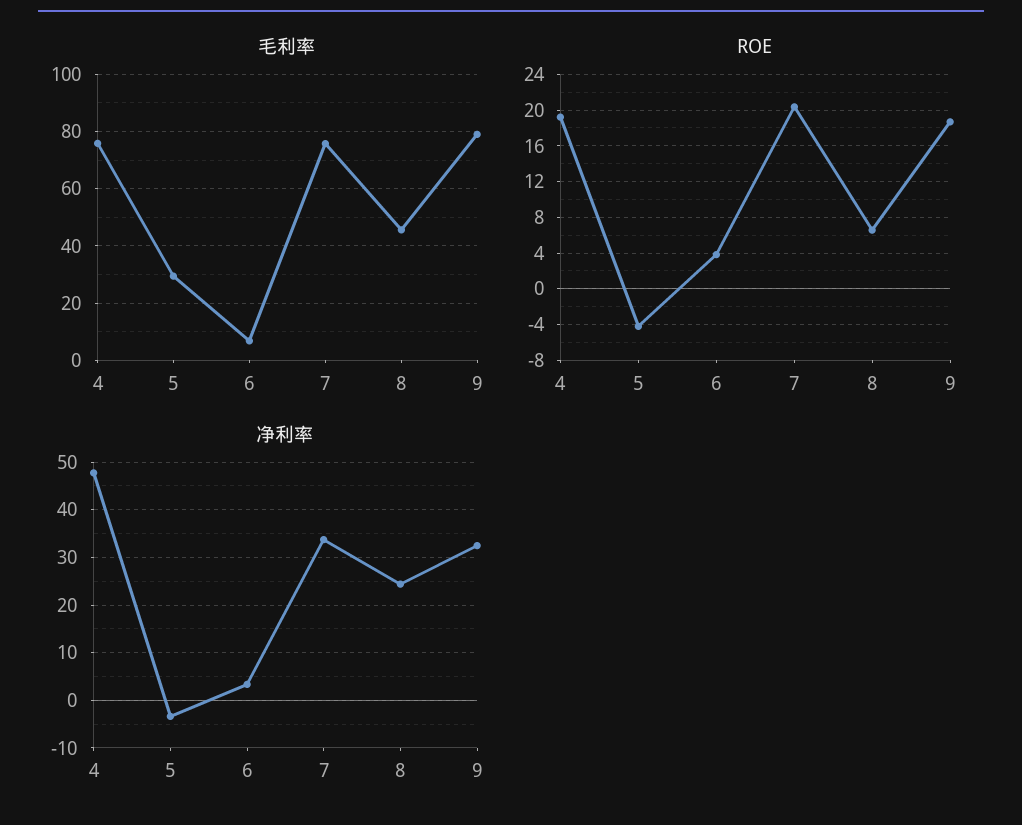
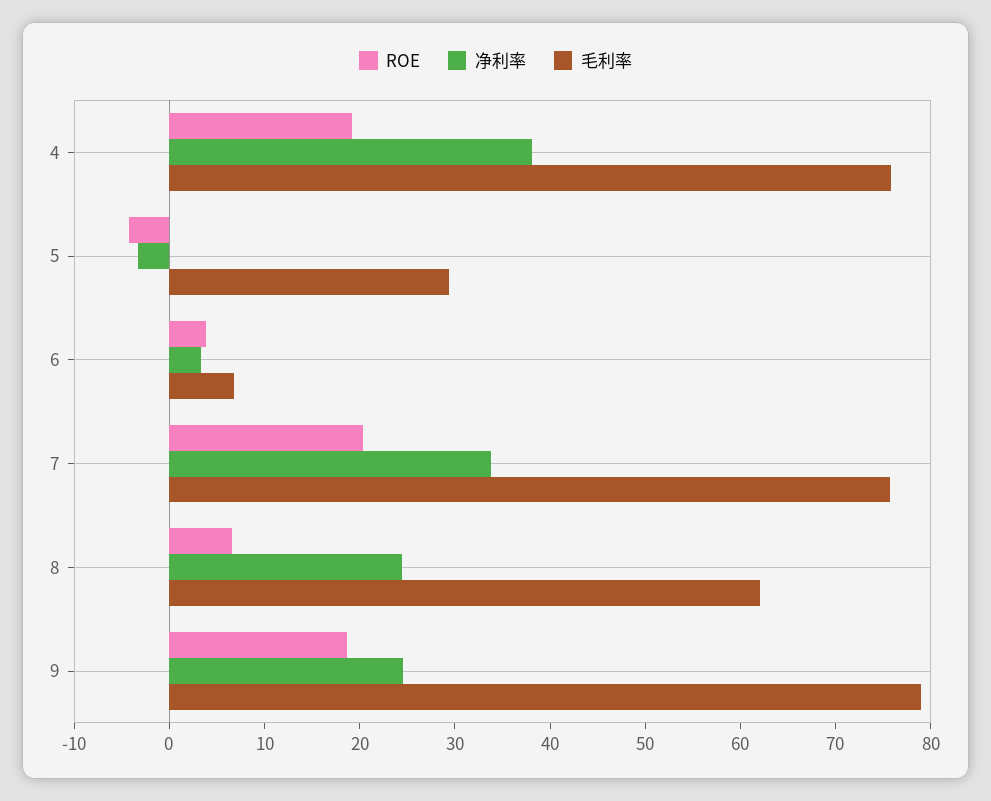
毛利率, 8: 45 -> 62
净利率, 4: 48 -> 38
净利率, 9: 32 -> 24

